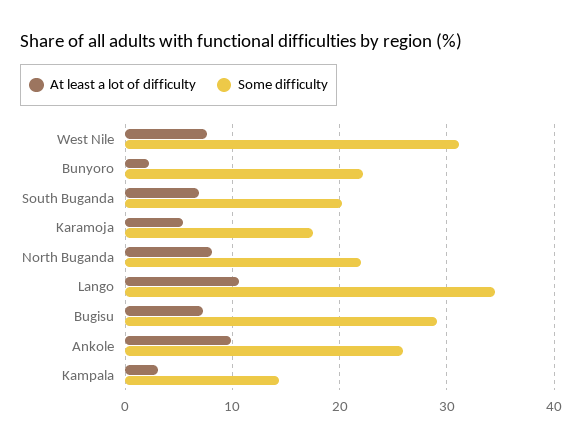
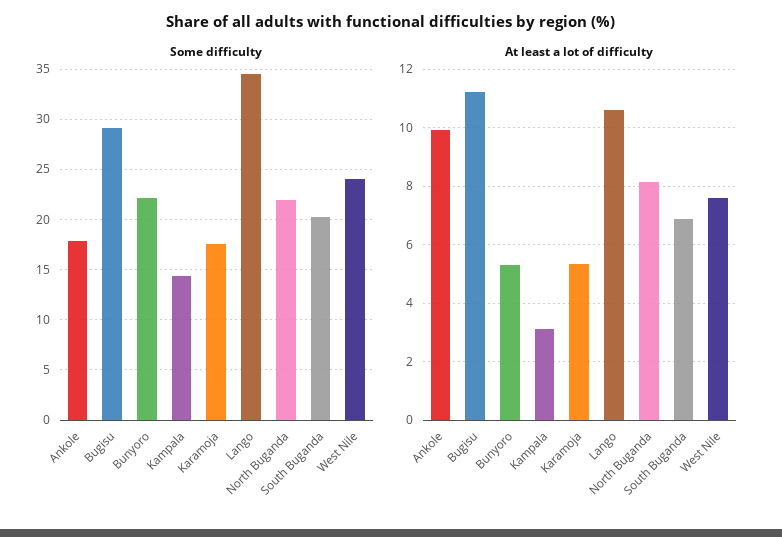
Some difficulty, West Nile: 31 -> 24
At least a lot of difficulty, Bunyoro: 2 -> 5.25
At least a lot of difficulty, Bugisu: 7 -> 11.25
Some difficulty, Ankole: 26 -> 18

